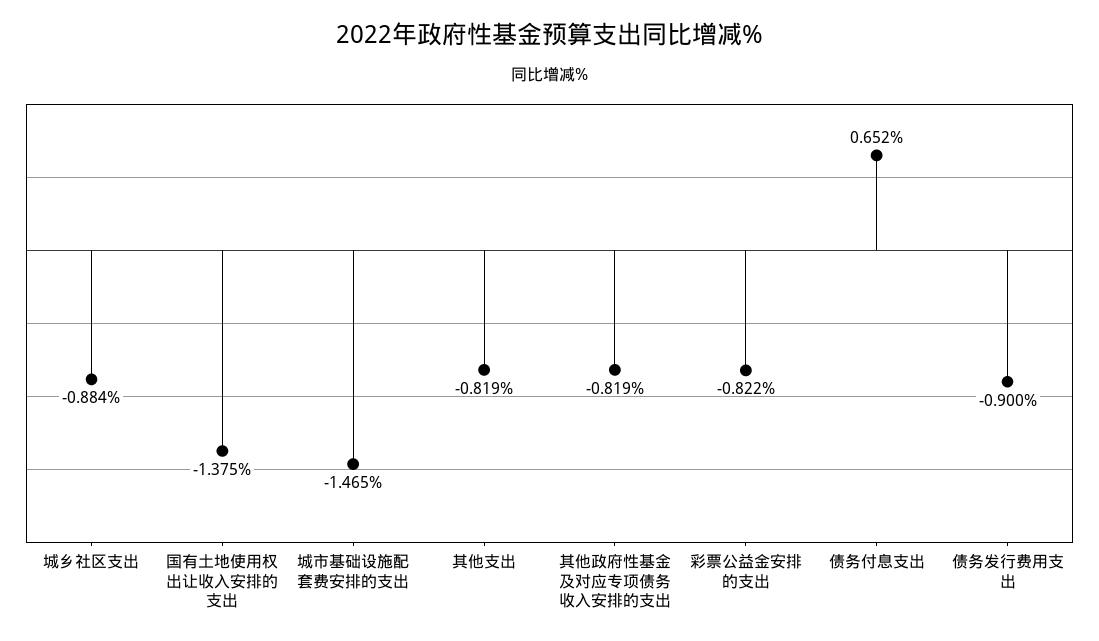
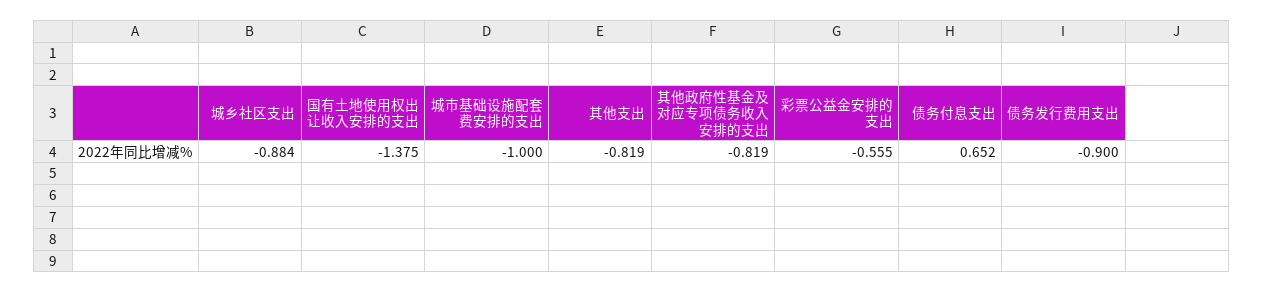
城市基础设施配套费安排的支出: -1.465 -> -1
彩票公益金安排的支出: -0.822 -> -0.555

